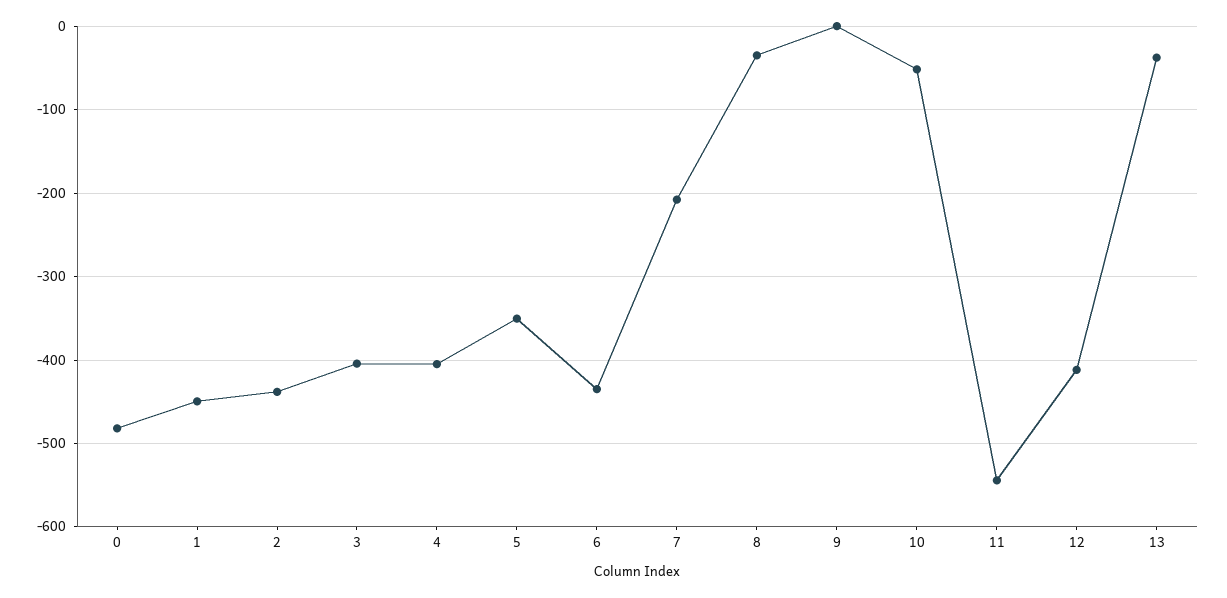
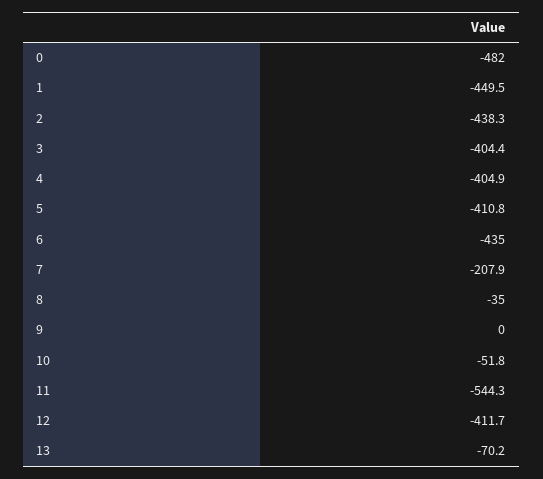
5: -350 -> -410.8
13: -40 -> -70.2

